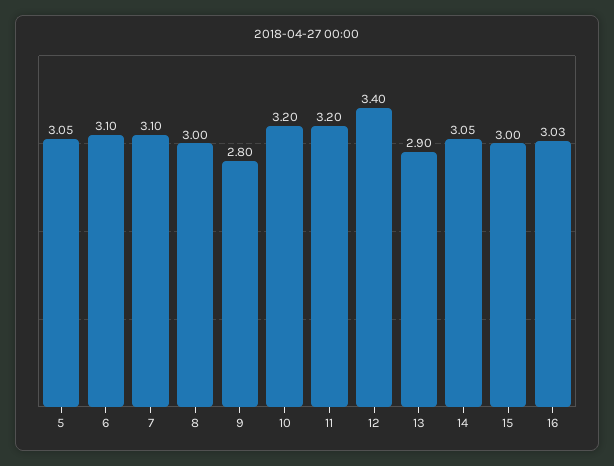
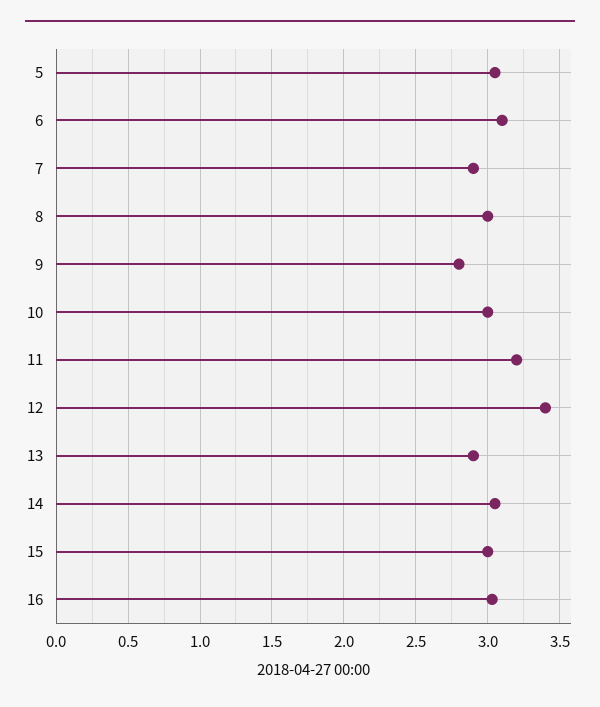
7: 3.1 -> 2.9
10: 3.2 -> 3

